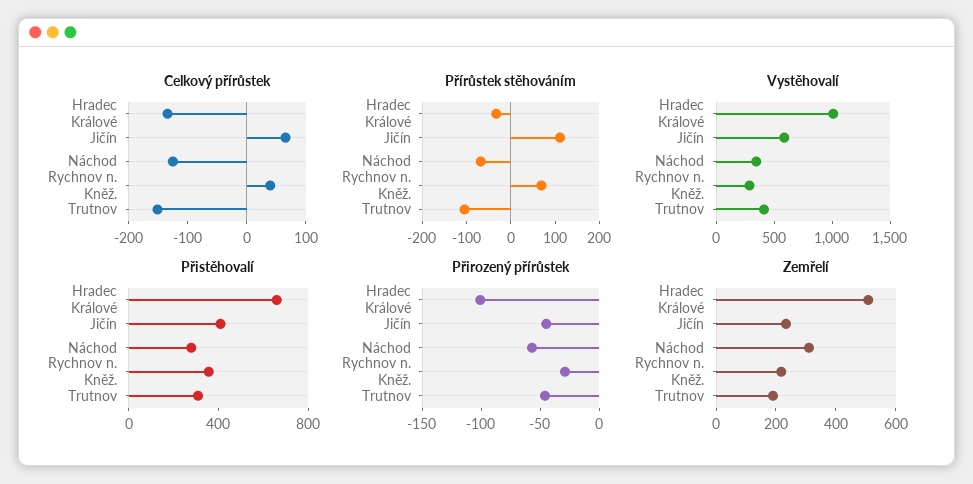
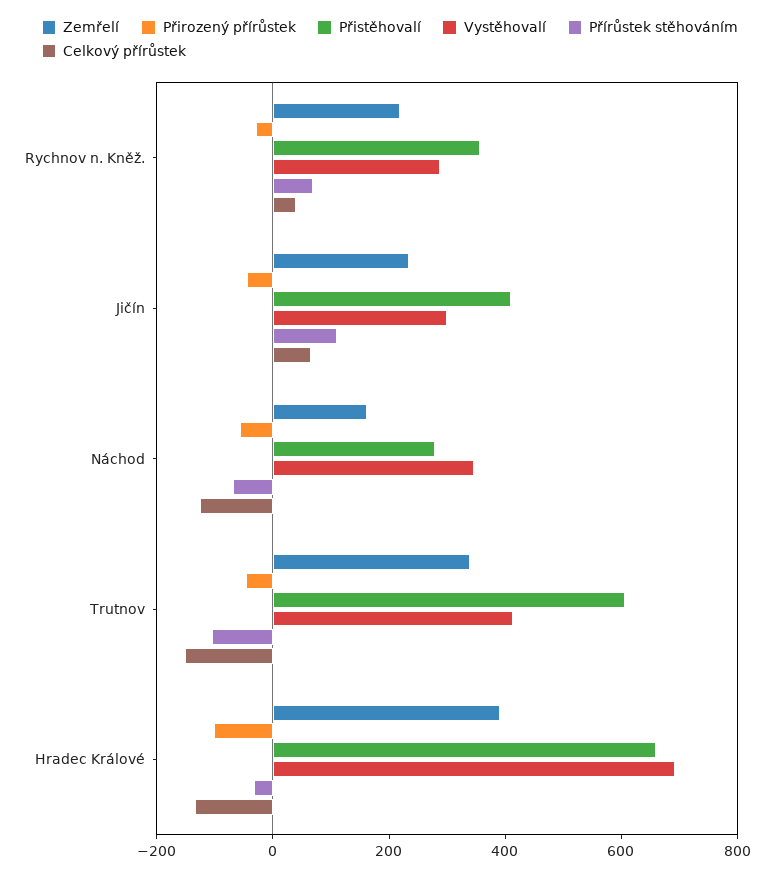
Vystěhovalí, Hradec Králové: 1000 -> 700
Vystěhovalí, Jičín: 600 -> 300
Přistěhovalí, Trutnov: 300 -> 600
Zemřelí, Hradec Králové: 500 -> 400
Zemřelí, Náchod: 300 -> 150
Zemřelí, Trutnov: 200 -> 350

